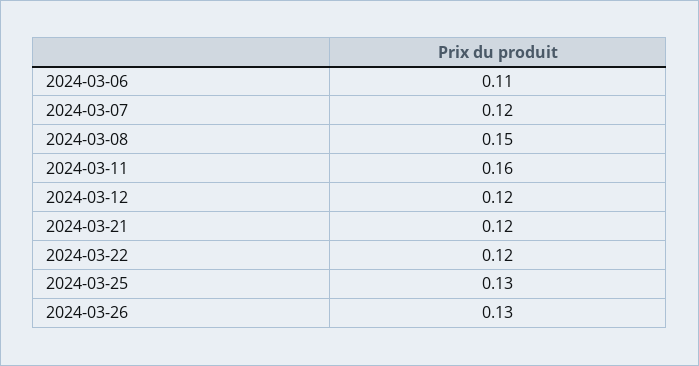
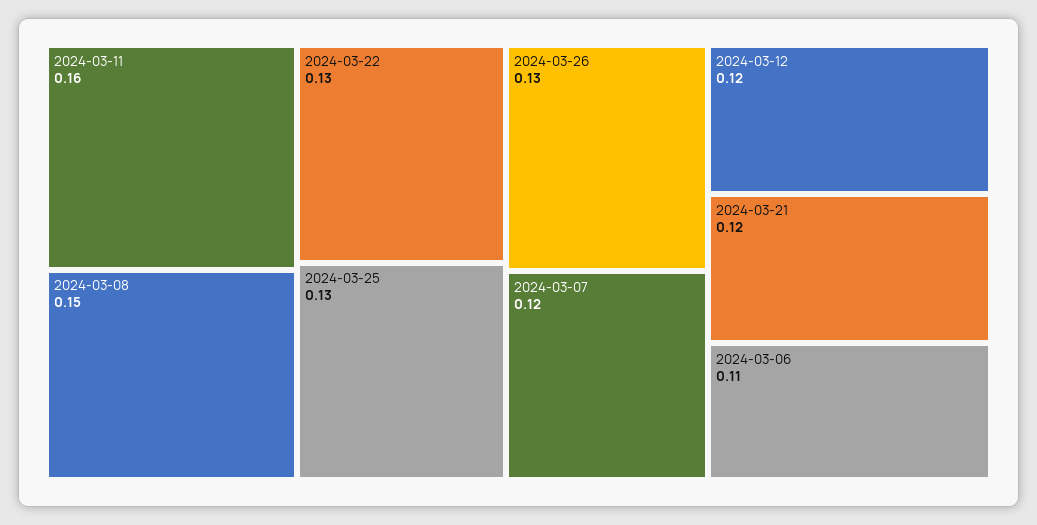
2024-03-22: 0.12 -> 0.13

